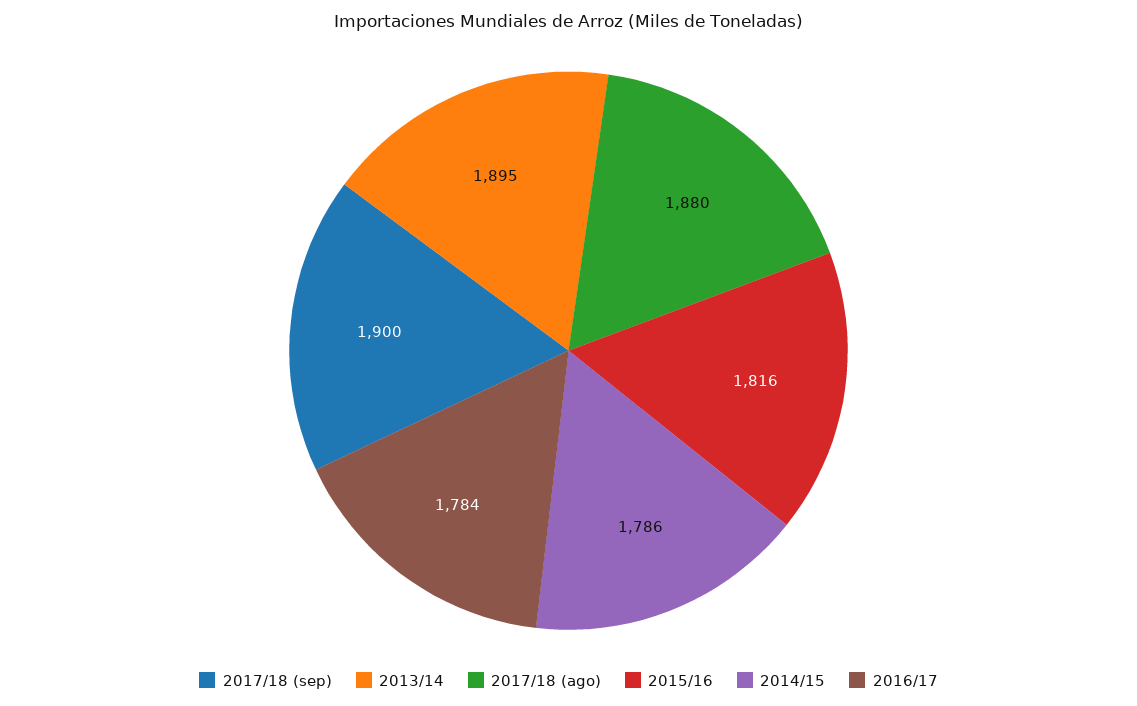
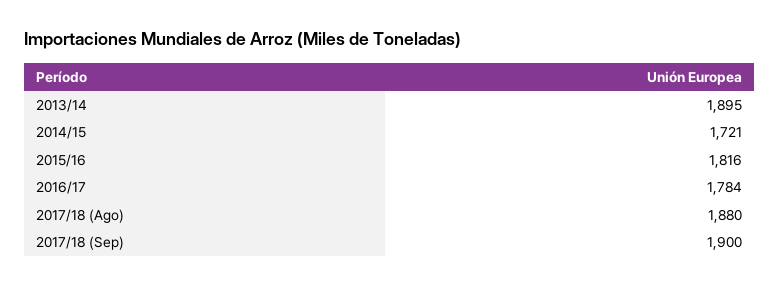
2014/15: 1786 -> 1721

